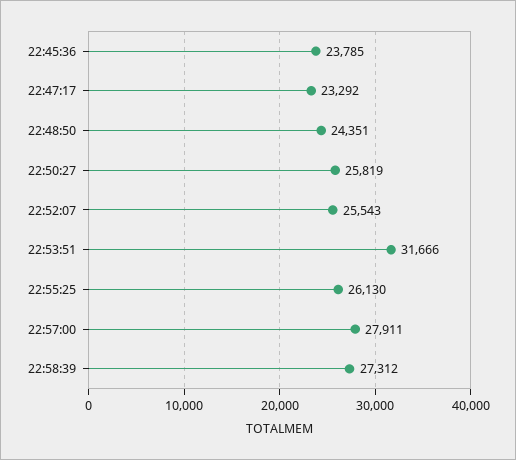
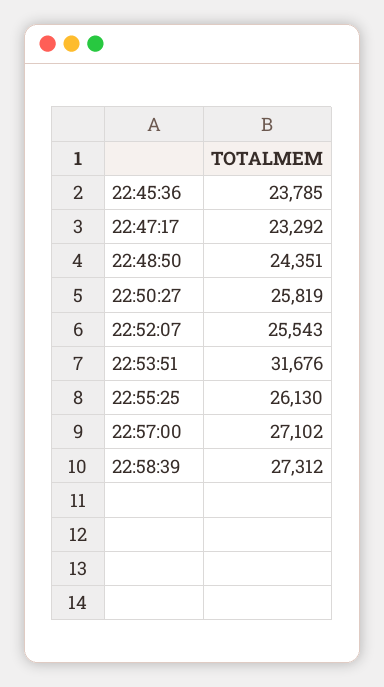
22:53:51: 31666 -> 31676
22:57:00: 27911 -> 27102

